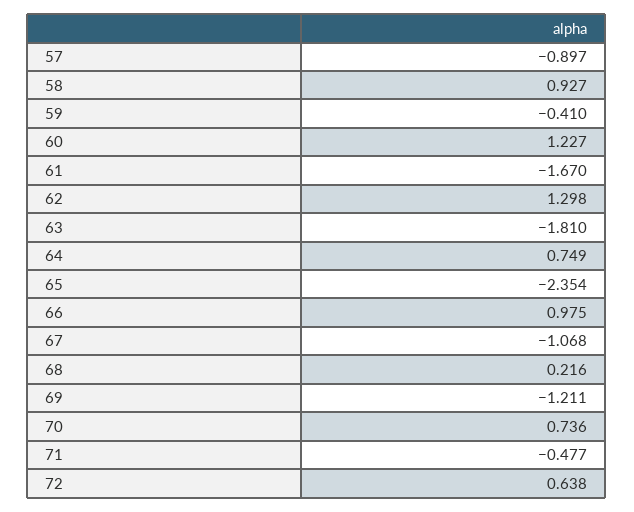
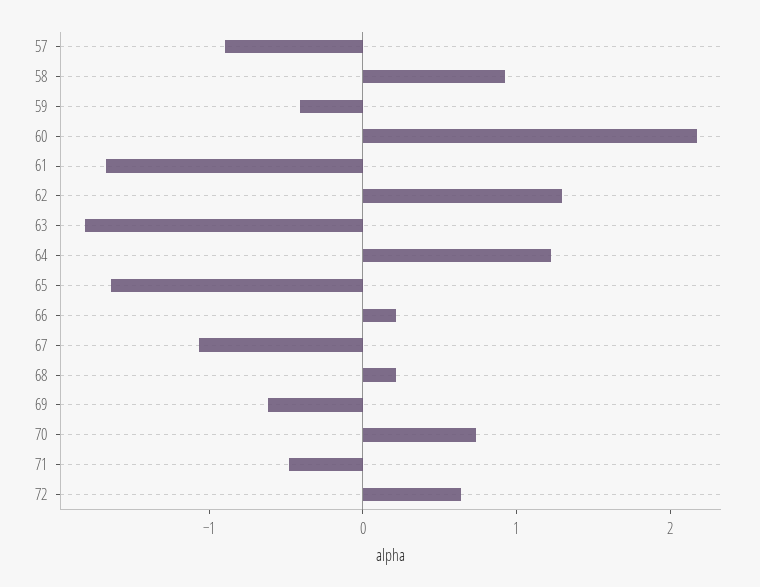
60: 1.227 -> 2.2
64: 0.749 -> 1.2
65: -2.354 -> -1.6
66: 0.975 -> 0.2
69: -1.211 -> -0.6

